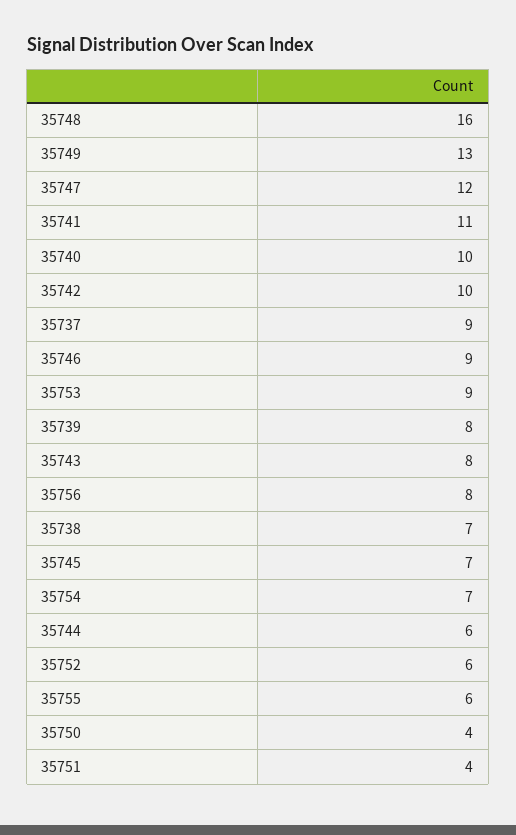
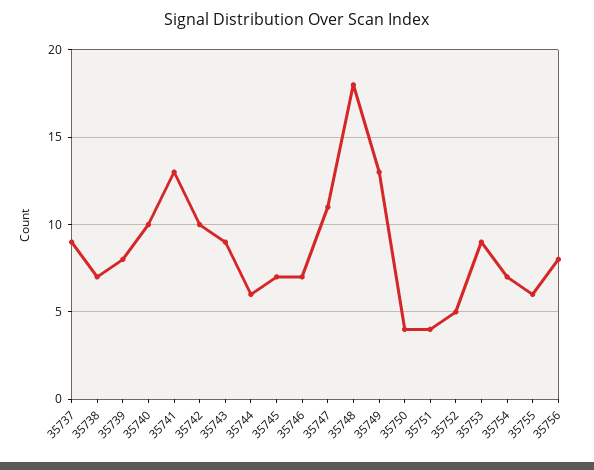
35748: 16 -> 18
35747: 12 -> 11
35741: 11 -> 13
35746: 9 -> 7
35743: 8 -> 9
35752: 6 -> 5

